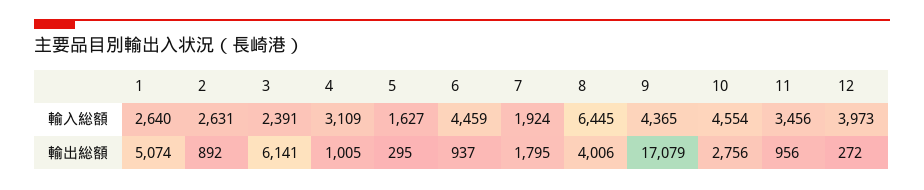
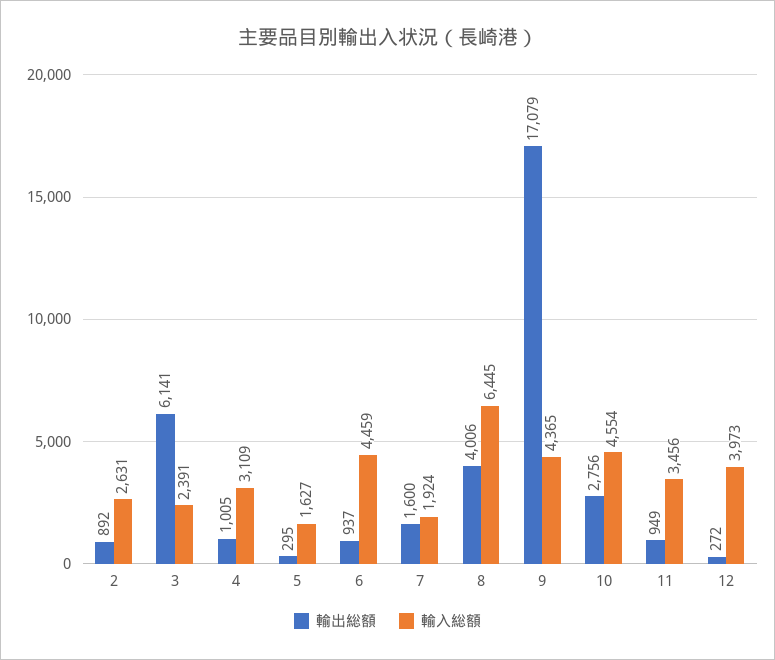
輸入総額, 1: 2640 -> none
輸出総額, 1: 5074 -> none
輸出総額, 7: 1795 -> 1600
輸出総額, 11: 956 -> 949

